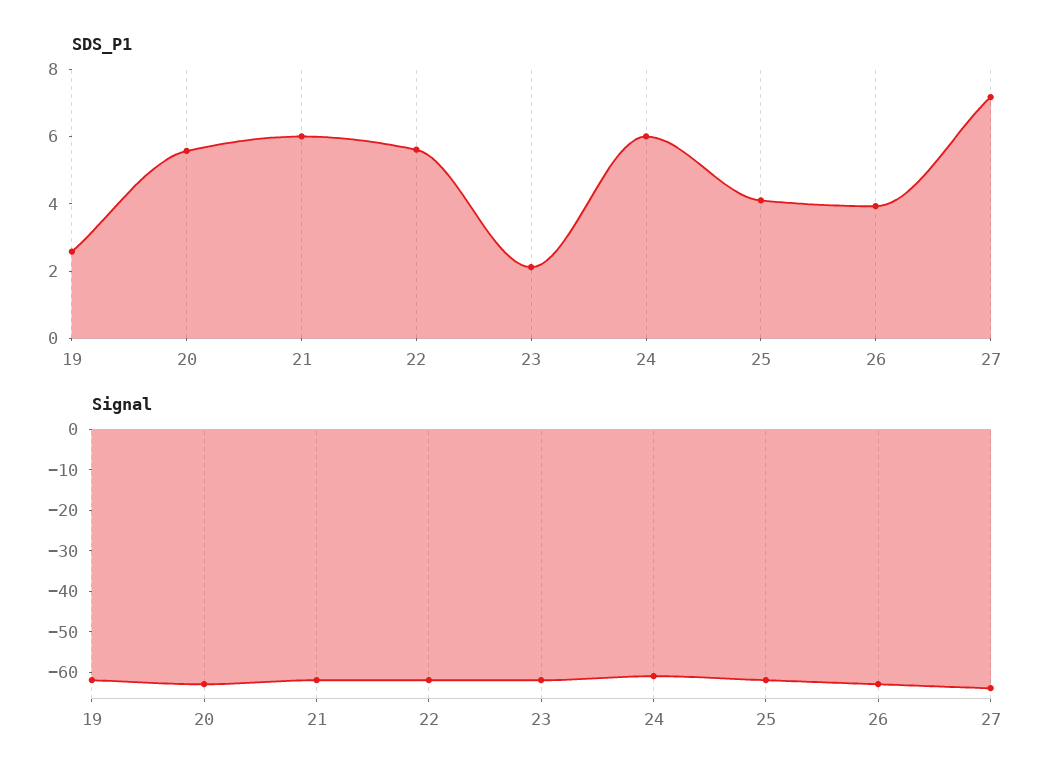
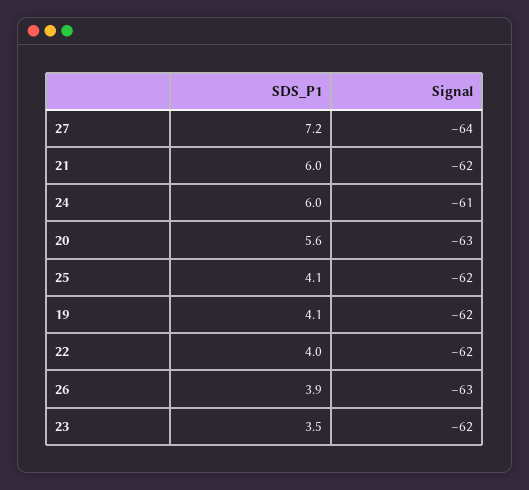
SDS_P1, 19: 2.5 -> 4.1
SDS_P1, 22: 5.5 -> 4
SDS_P1, 23: 2 -> 3.5

